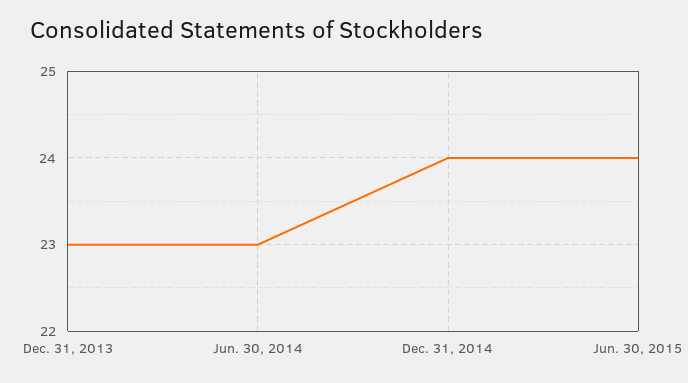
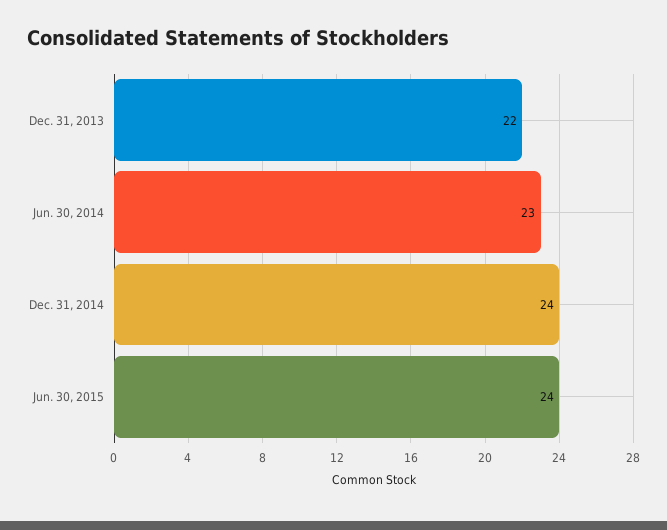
Dec. 31, 2013: 23 -> 22

